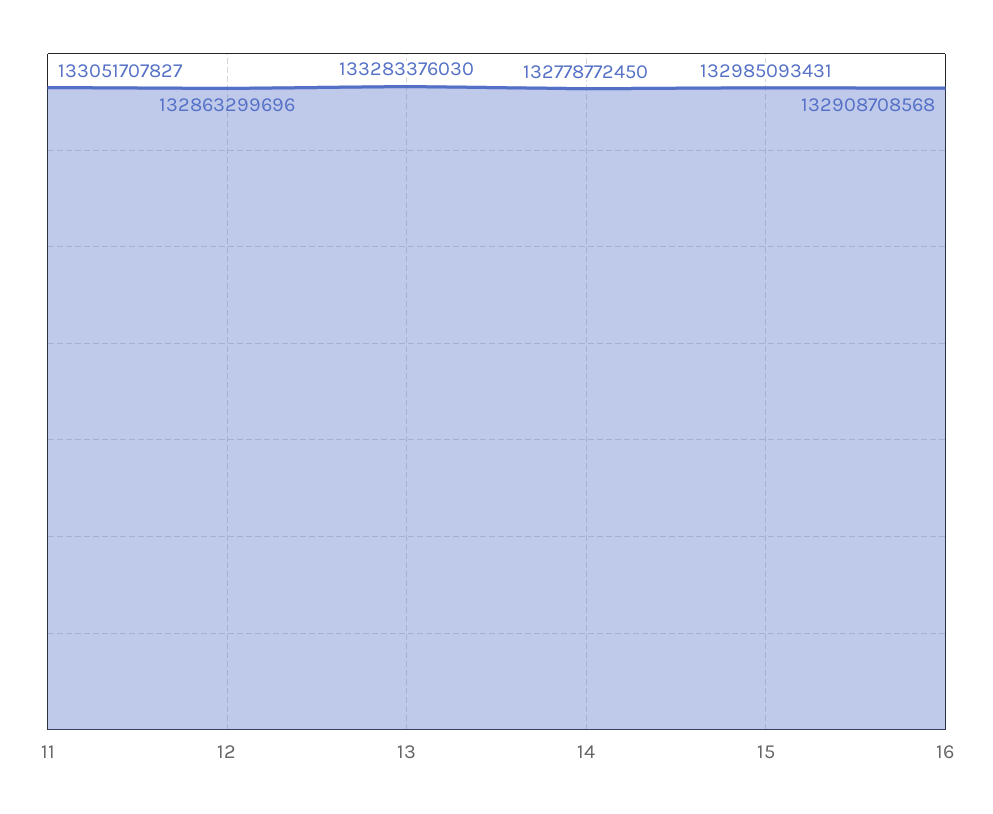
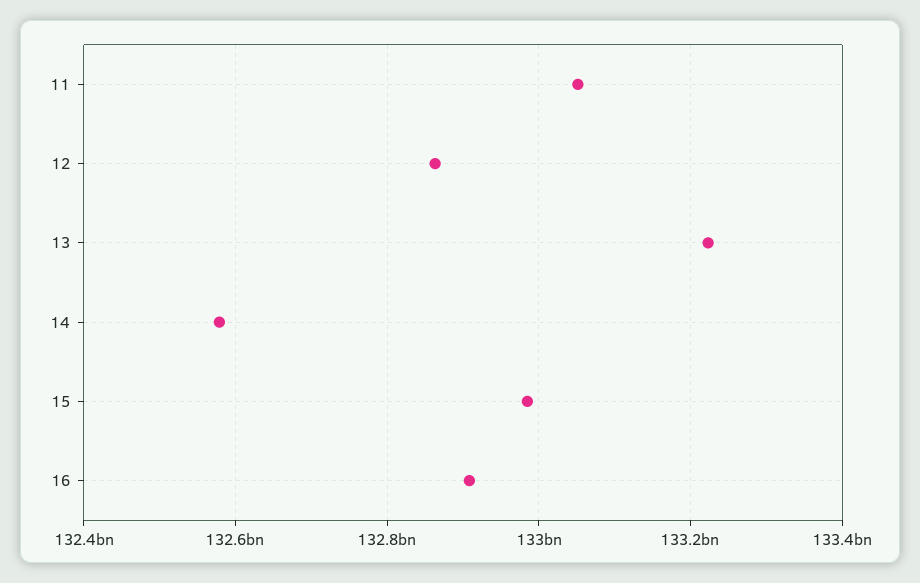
13: 133283376030 -> 133220000000
14: 132778772450 -> 132580000000

